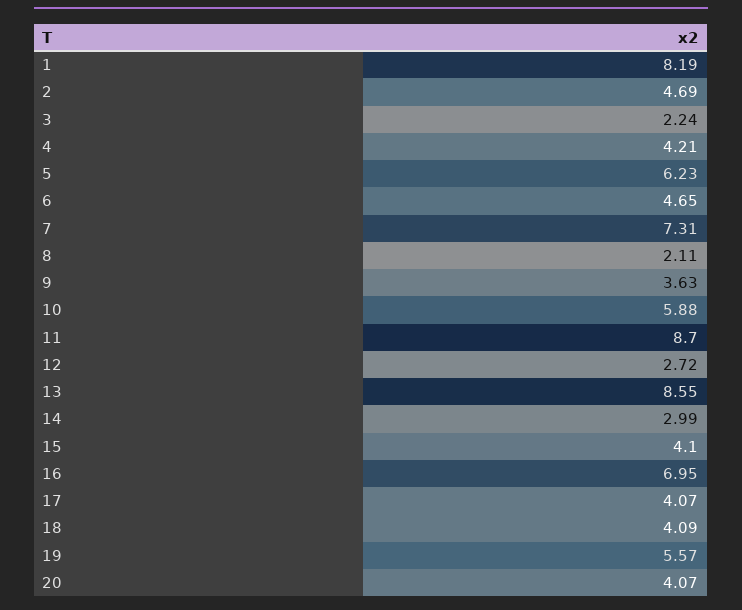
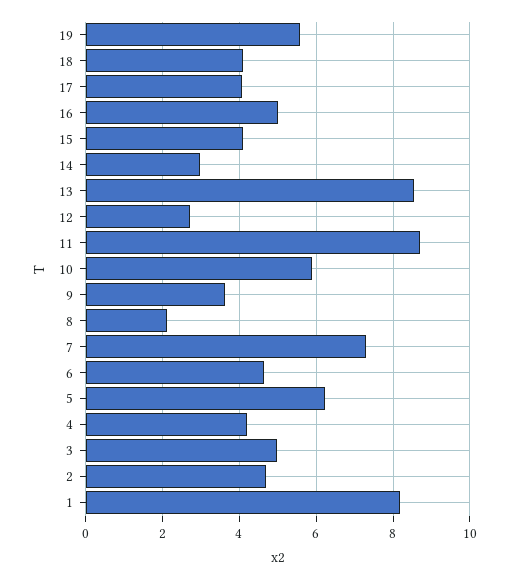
3: 2.24 -> 5
16: 6.95 -> 5
20: 4.07 -> none

